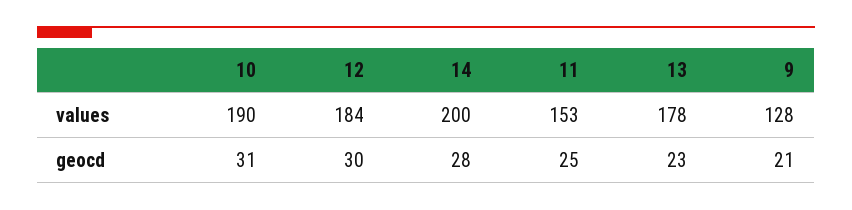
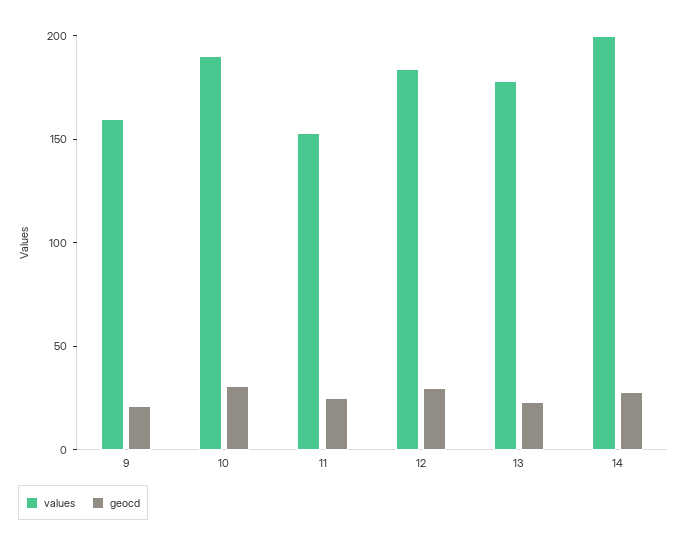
values, 9: 128 -> 160

